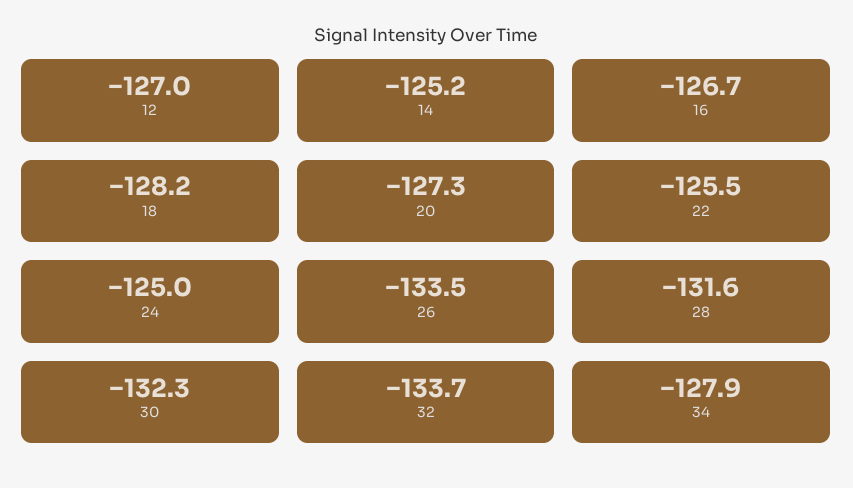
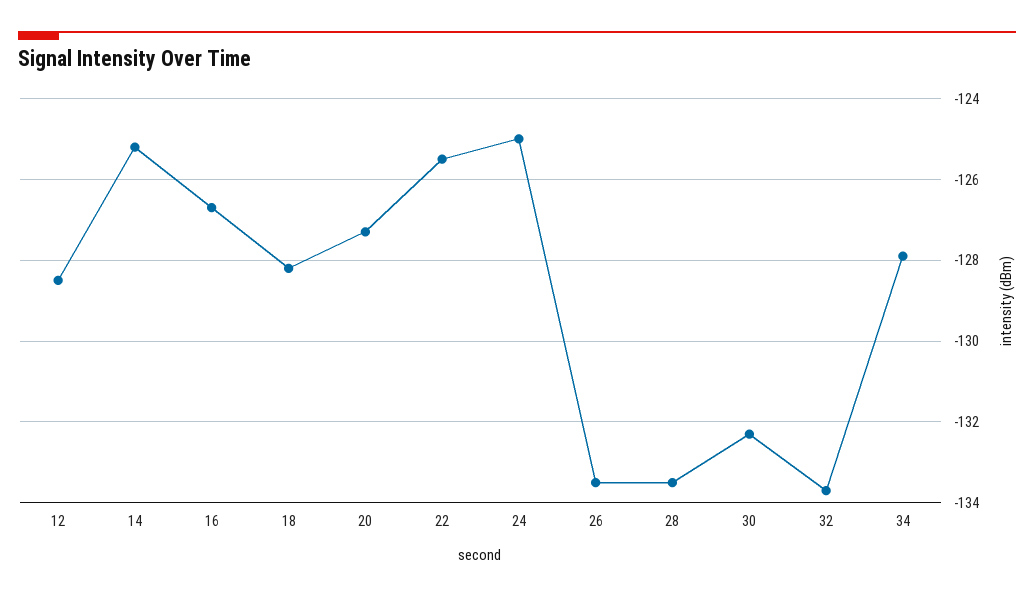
12: -127 -> -128.5
28: -131.6 -> -133.5

